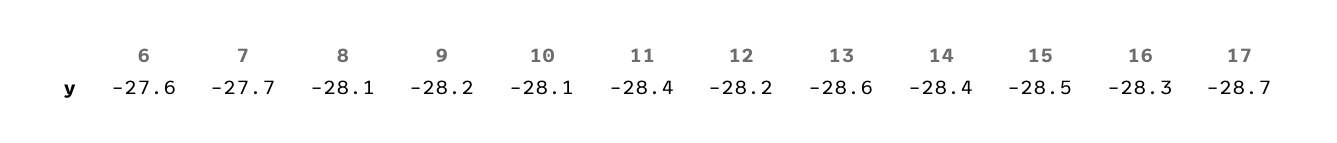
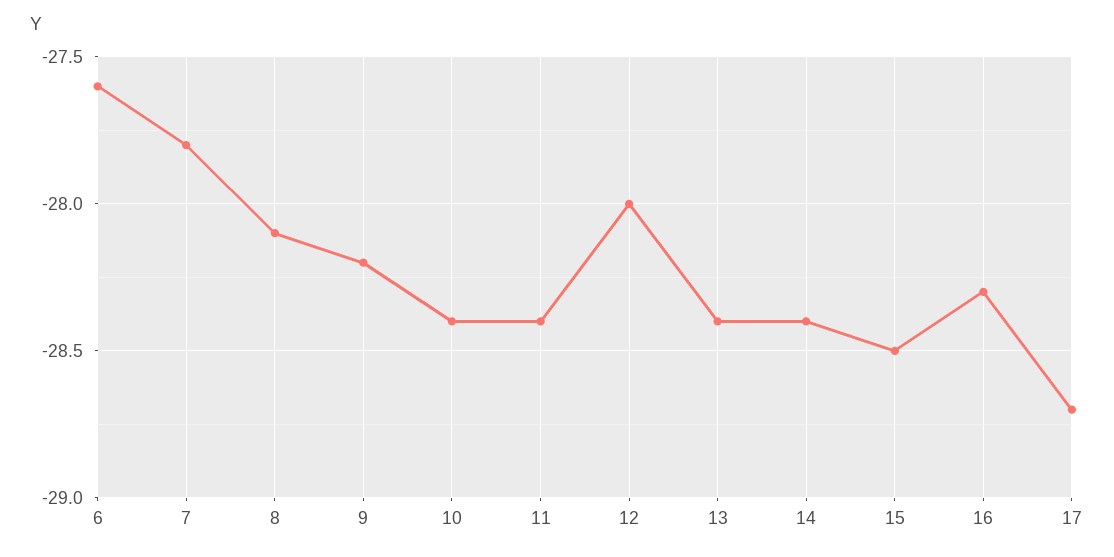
7: -27.7 -> -27.8
10: -28.1 -> -28.4
12: -28.2 -> -28
13: -28.6 -> -28.4

